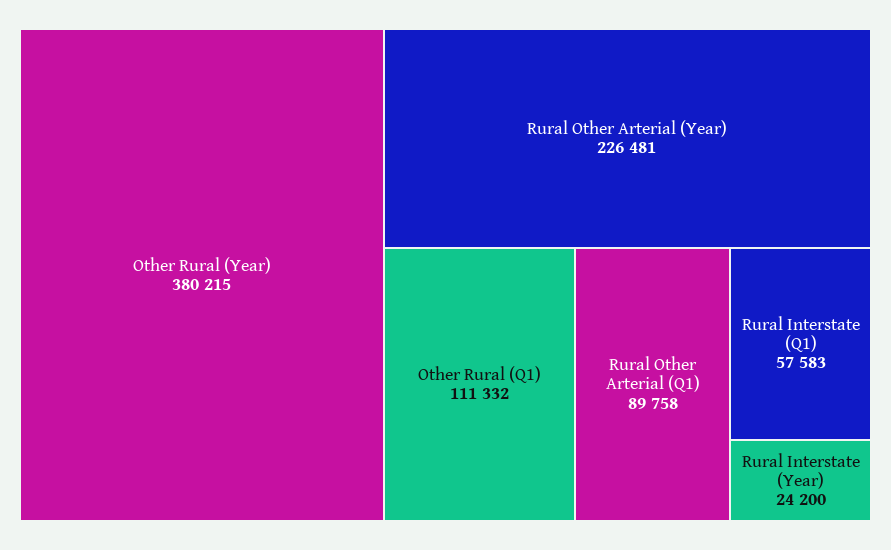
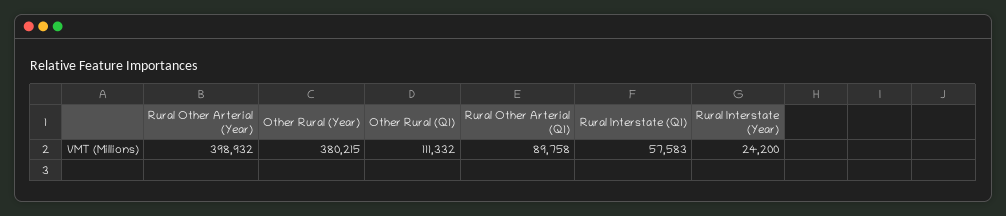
Rural Other Arterial (Year): 226481 -> 398932

